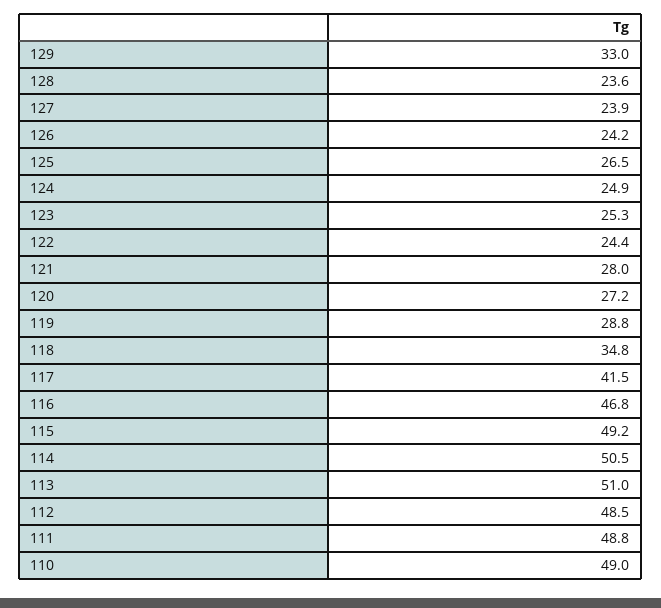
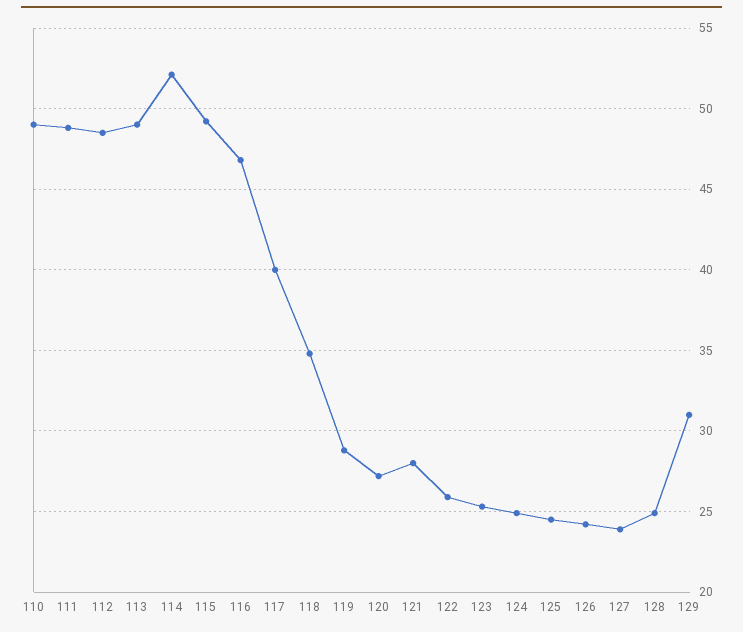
129: 33 -> 31
128: 23.6 -> 25
125: 26.5 -> 24.5
122: 24.4 -> 26
117: 41.5 -> 40
114: 50.5 -> 52
113: 51 -> 49

